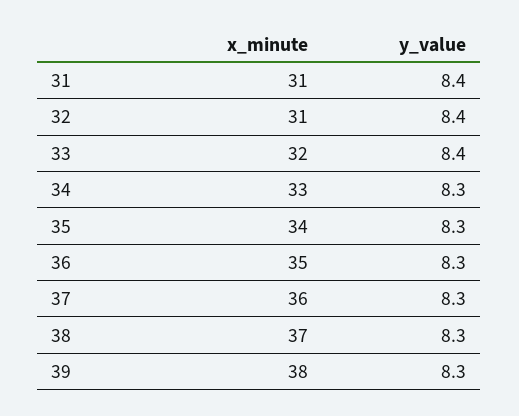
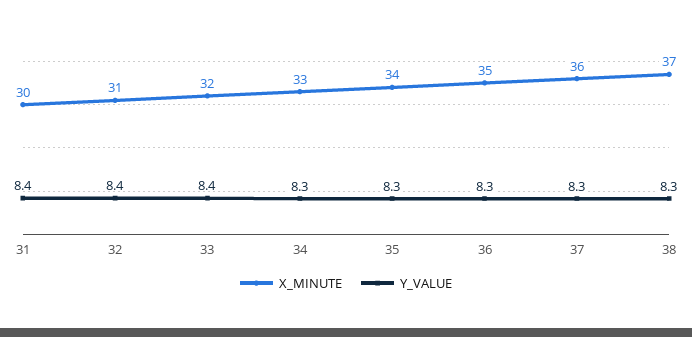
x_minute, 31: 31 -> 30
x_minute, 39: 38 -> none
y_value, 39: 8.3 -> none

